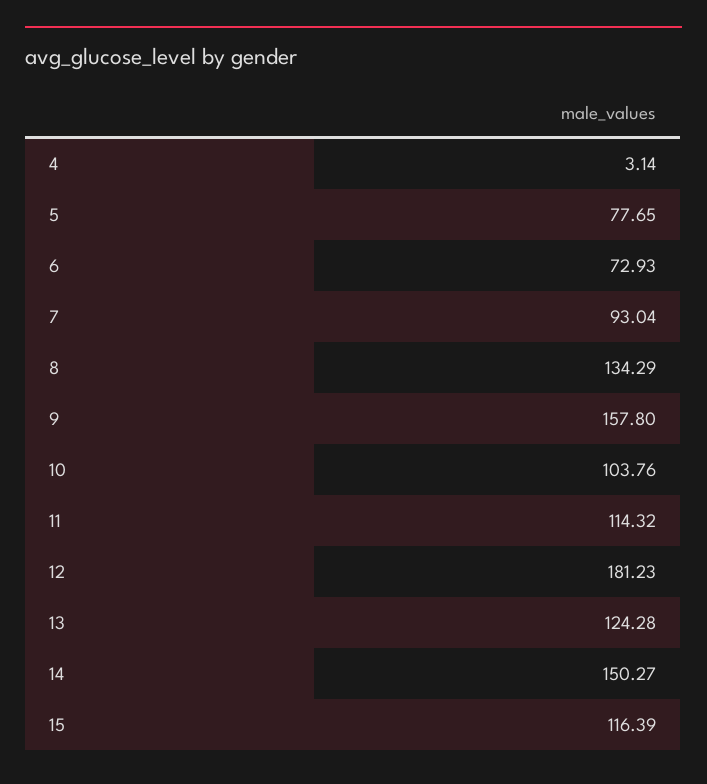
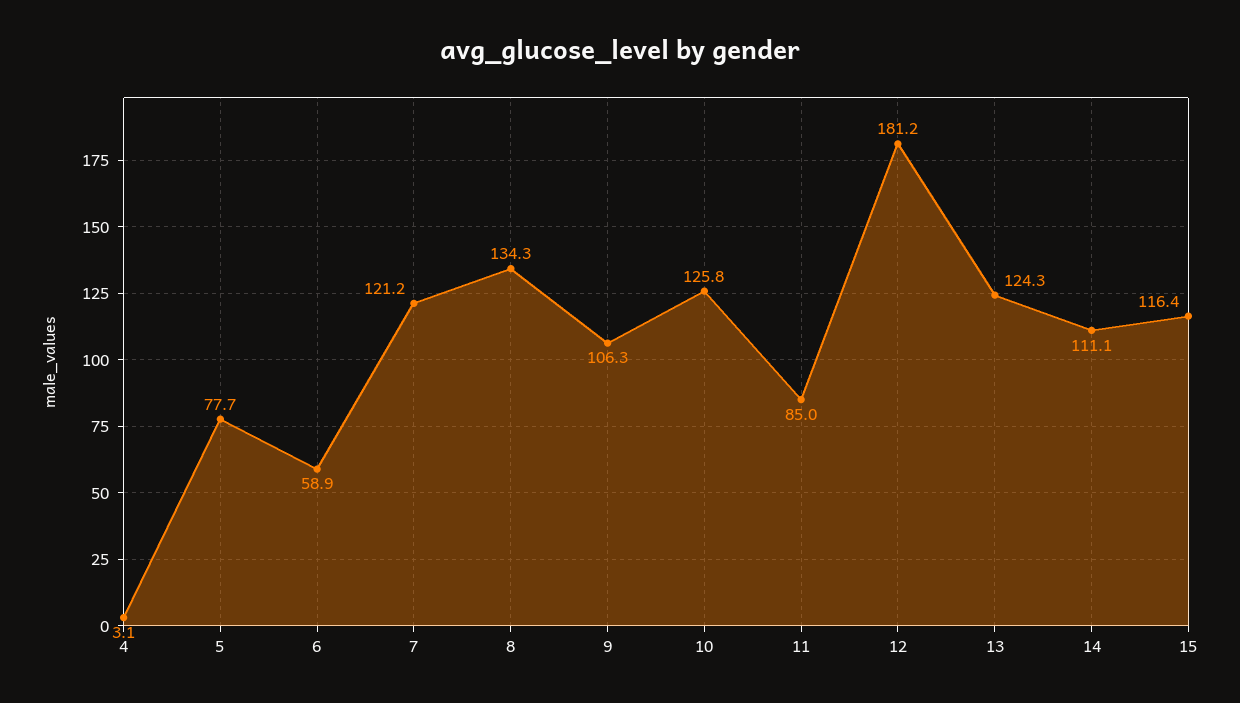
6: 72.93 -> 58.9
7: 93.04 -> 121.2
9: 157.8 -> 106.3
10: 103.76 -> 125.8
11: 114.32 -> 85
14: 150.27 -> 111.1

